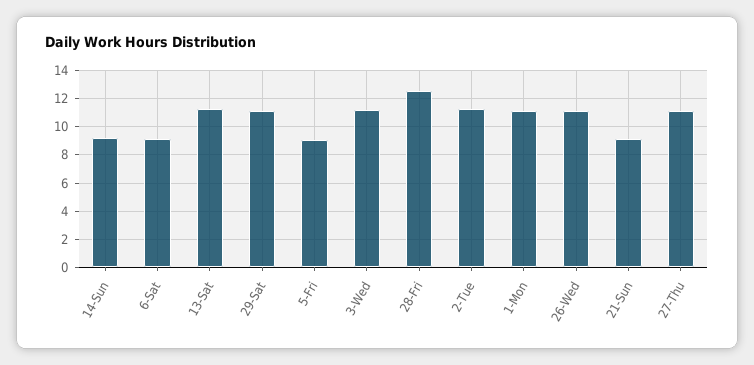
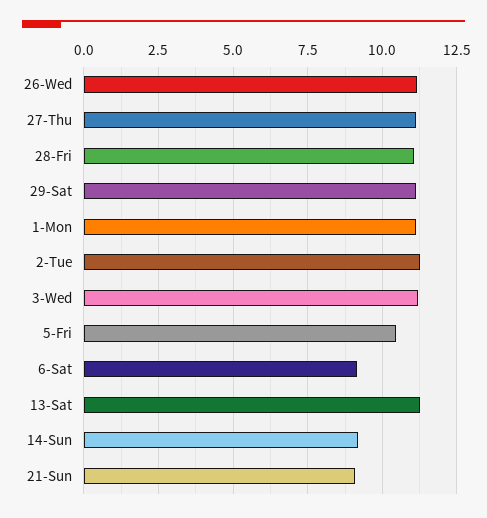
5-Fri: 9 -> 10.5
28-Fri: 12.5 -> 11

